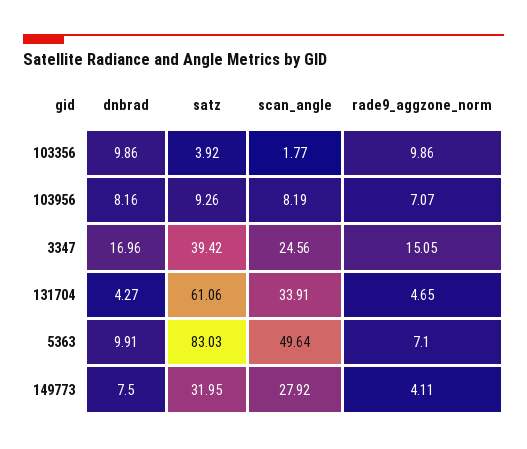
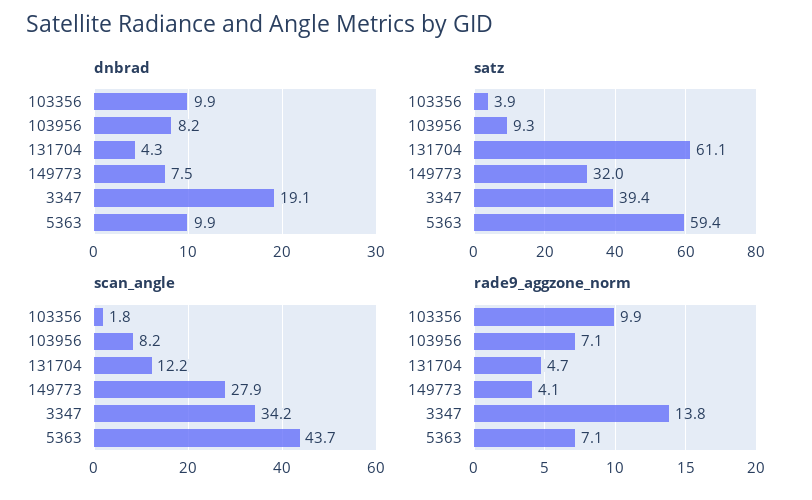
dnbrad, 3347: 16.96 -> 19.1
scan_angle, 3347: 24.56 -> 34.2
rade9_aggzone_norm, 3347: 15.05 -> 13.8
scan_angle, 131704: 33.91 -> 12.2
satz, 5363: 83.03 -> 59.4
scan_angle, 5363: 49.64 -> 43.7

